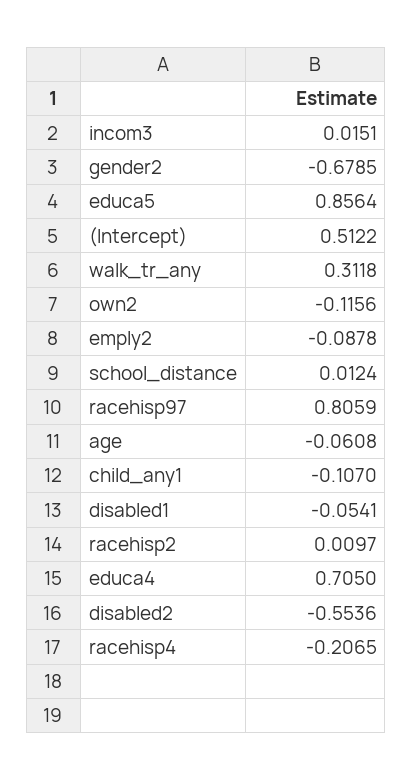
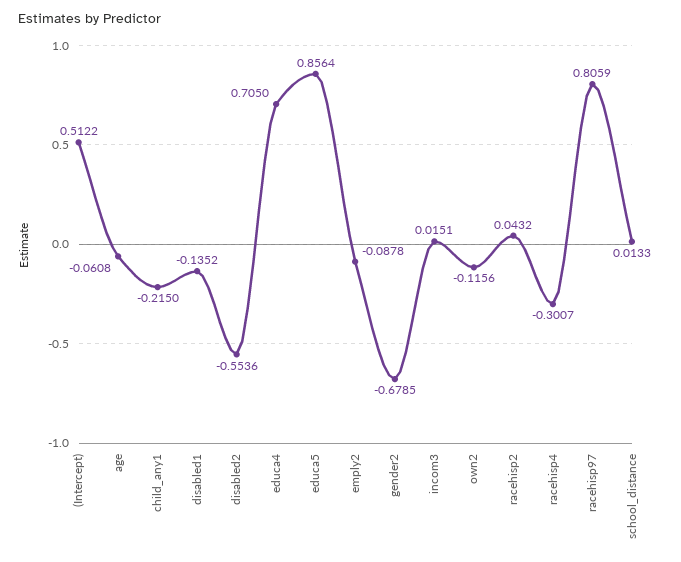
walk_tr_any: 0.3118 -> none
school_distance: 0.0124 -> 0.0133
child_any1: -0.107 -> -0.215
disabled1: -0.0541 -> -0.1352
racehisp2: 0.0097 -> 0.0432
racehisp4: -0.2065 -> -0.3007

